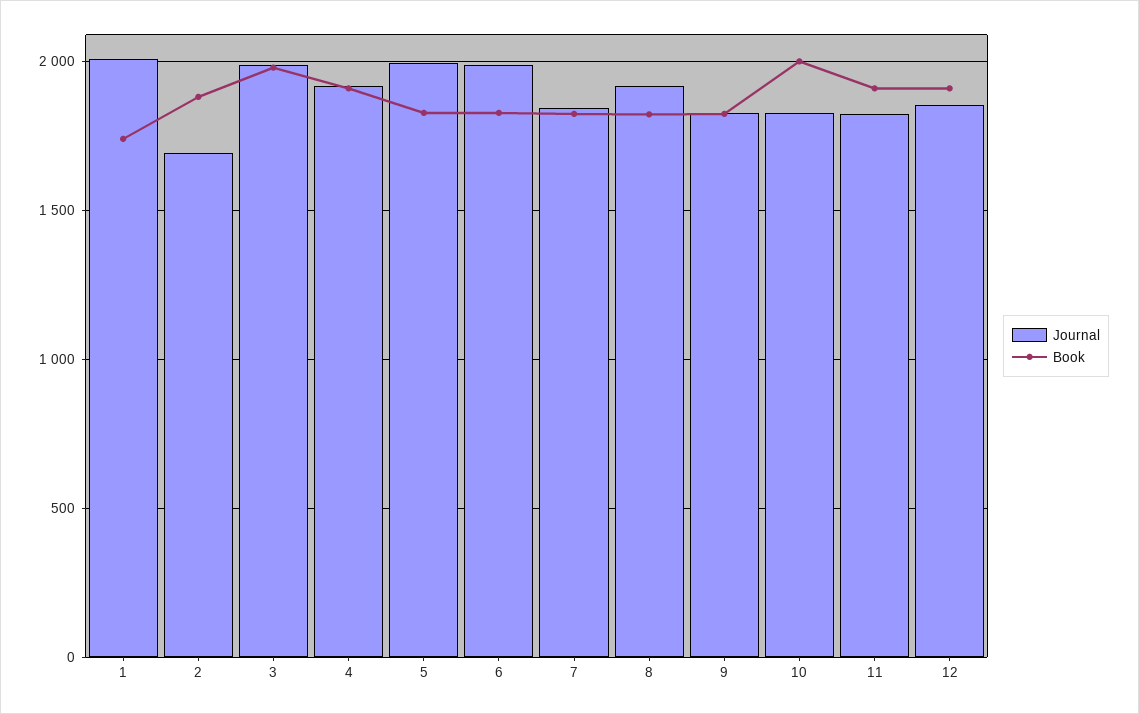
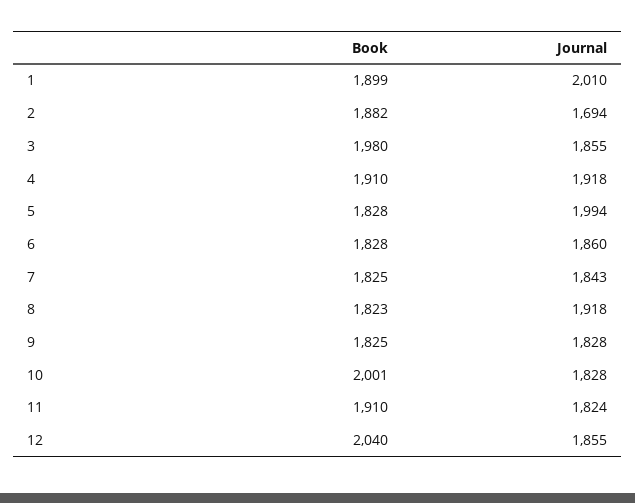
Book, 1: 1750 -> 1899
Journal, 3: 2000 -> 1855
Journal, 6: 2000 -> 1860
Book, 12: 1900 -> 2040

